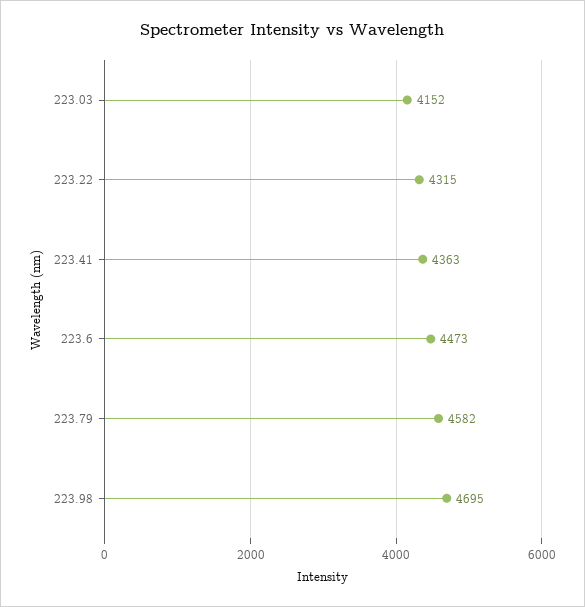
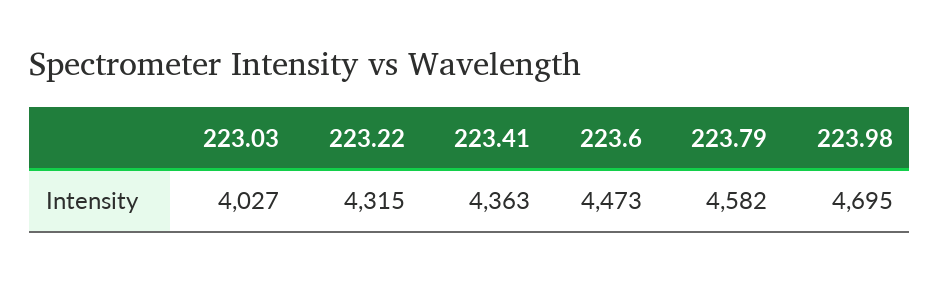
223.03: 4152 -> 4027

